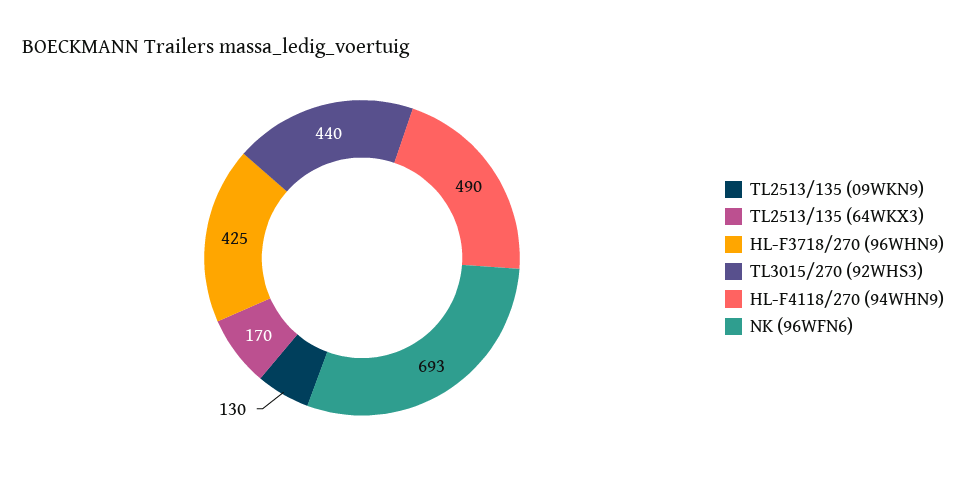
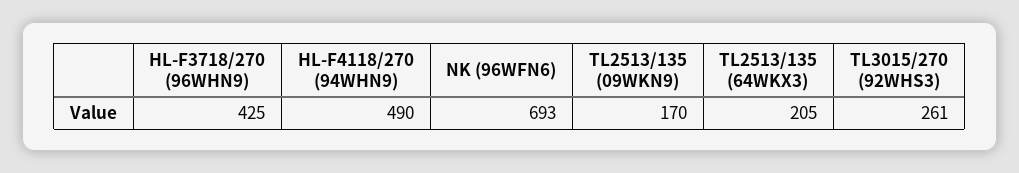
TL2513/135 (09WKN9): 130 -> 170
TL2513/135 (64WKX3): 170 -> 205
TL3015/270 (92WHS3): 440 -> 261

